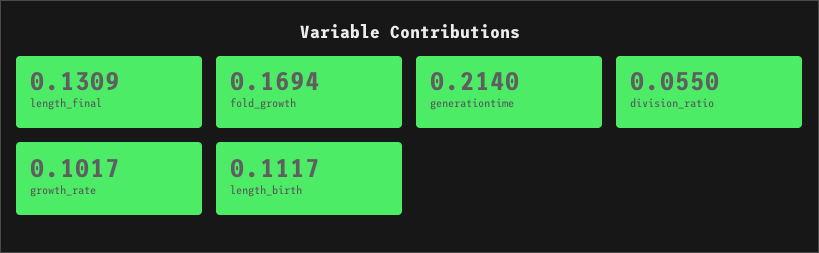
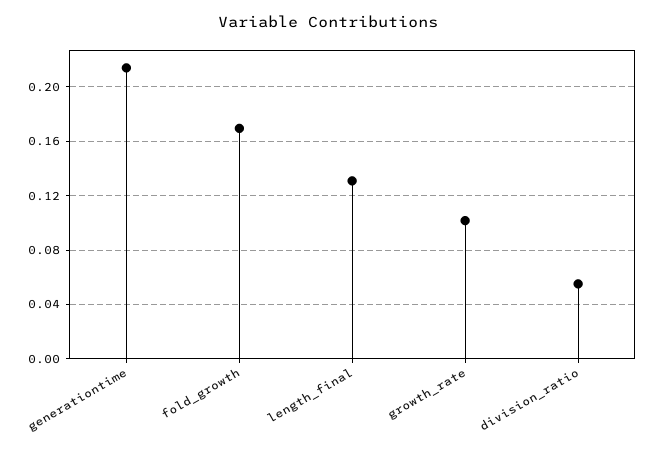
length_birth: 0.1117 -> none

